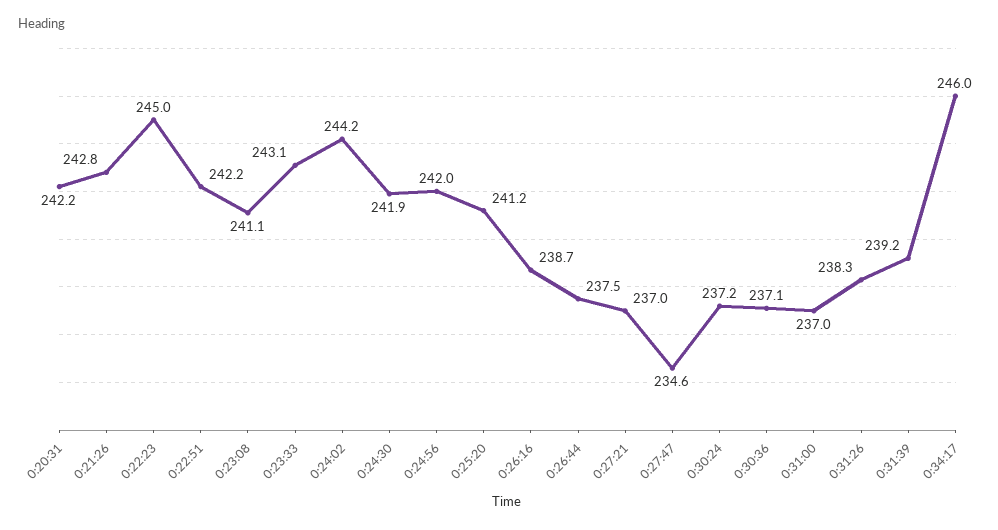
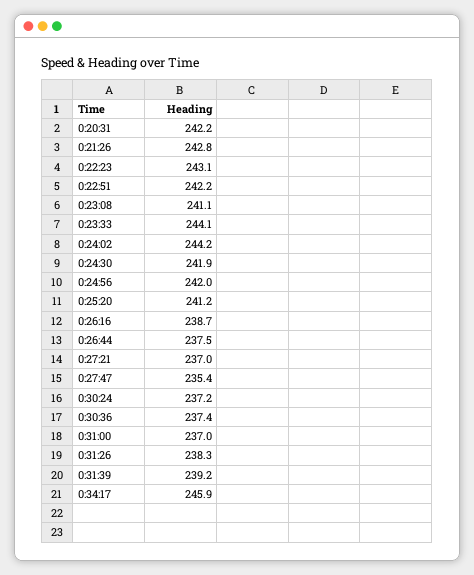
0:22:23: 245 -> 243.1
0:23:33: 243.1 -> 244.1
0:27:47: 234.6 -> 235.4
0:30:36: 237.1 -> 237.4
0:34:17: 246 -> 245.9

